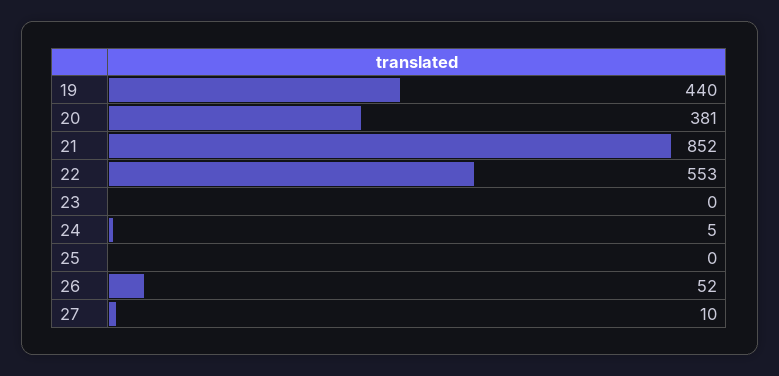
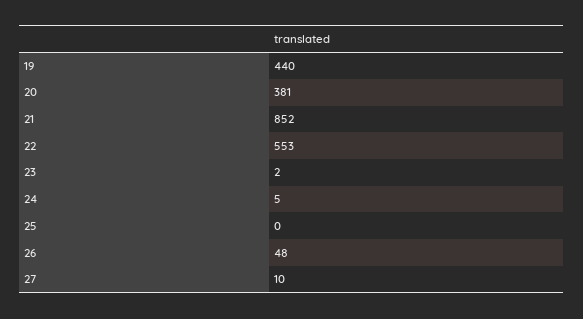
23: 0 -> 2
26: 52 -> 48

